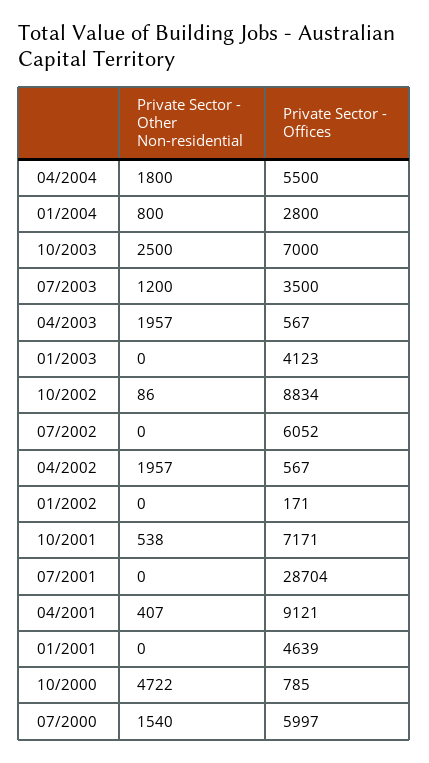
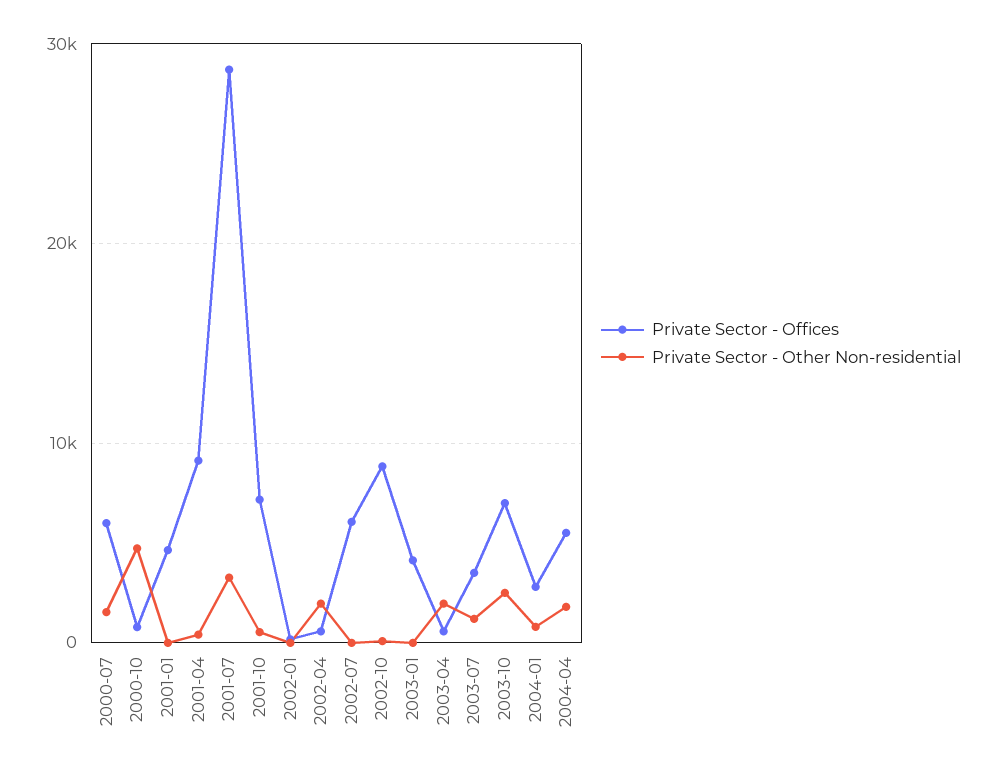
Private Sector - Other Non-residential, 07/2001: 0 -> 3000

